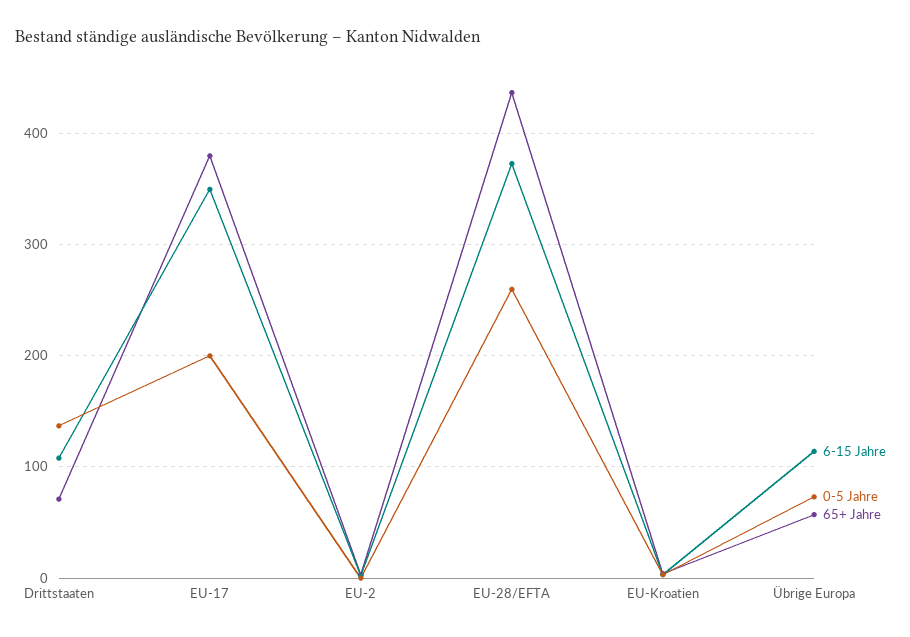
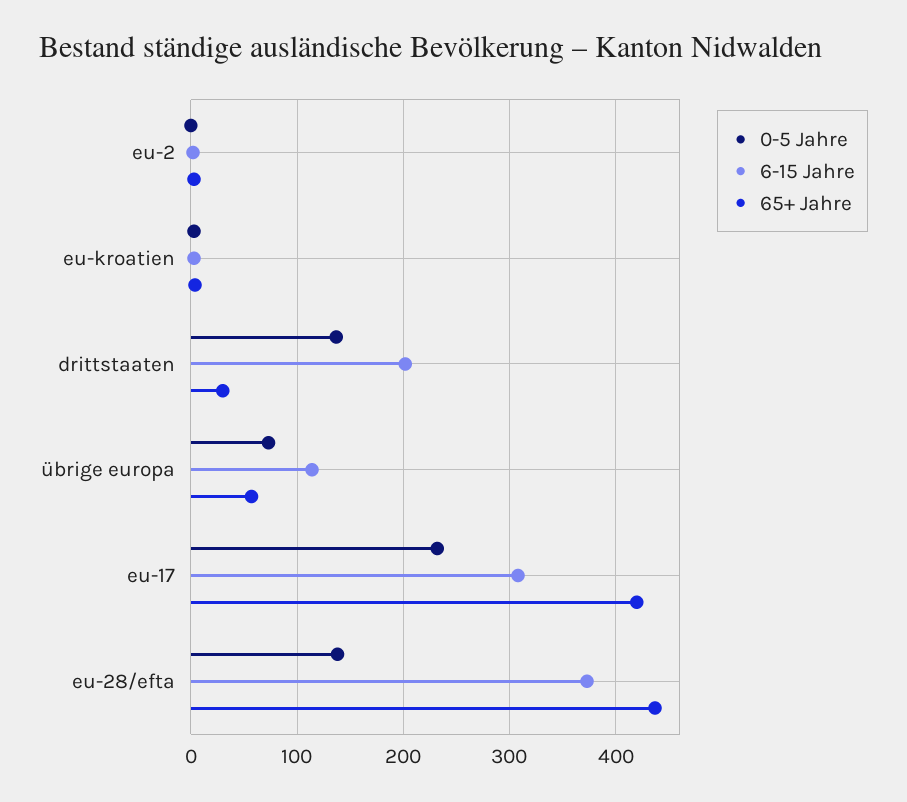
6-15 Jahre, Drittstaaten: 110 -> 200
65+ Jahre, Drittstaaten: 70 -> 30
6-15 Jahre, EU-17: 350 -> 310
0-5 Jahre, EU-17: 200 -> 230
65+ Jahre, EU-17: 380 -> 420
0-5 Jahre, EU-28/EFTA: 260 -> 140

